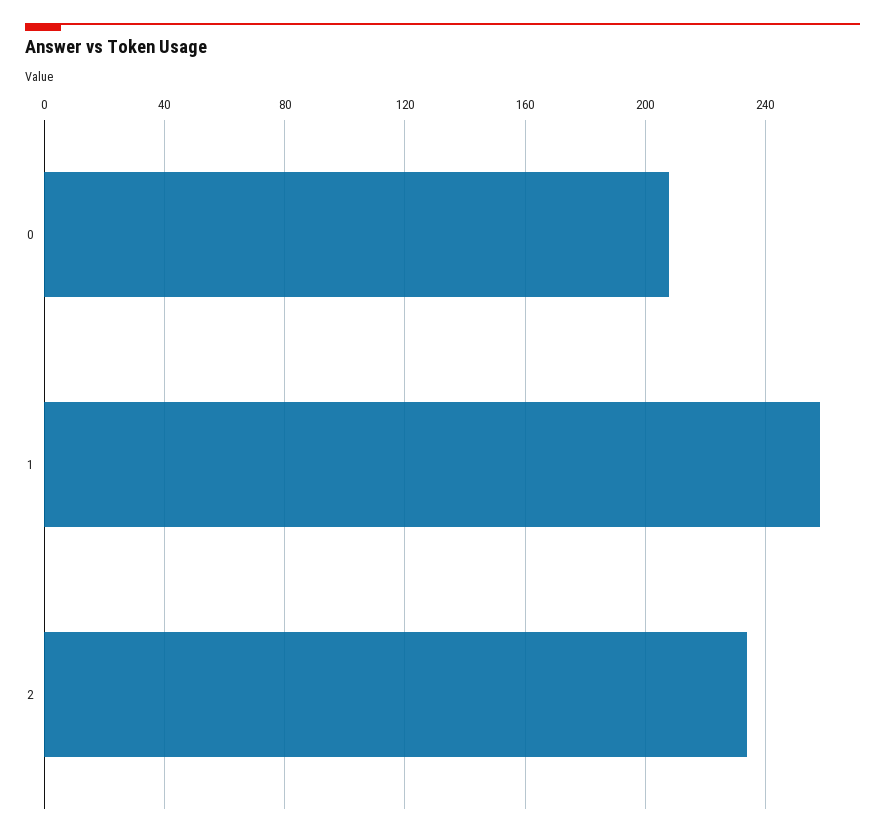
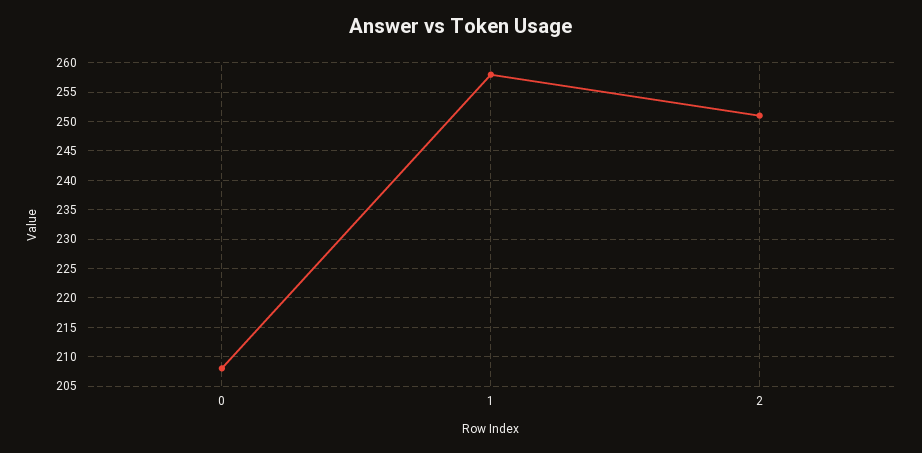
2: 235 -> 250

